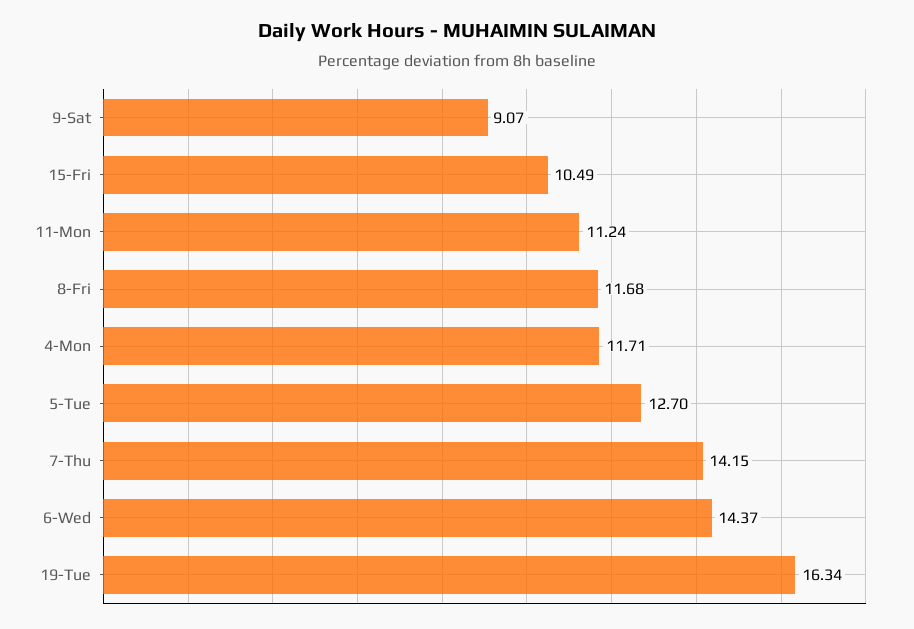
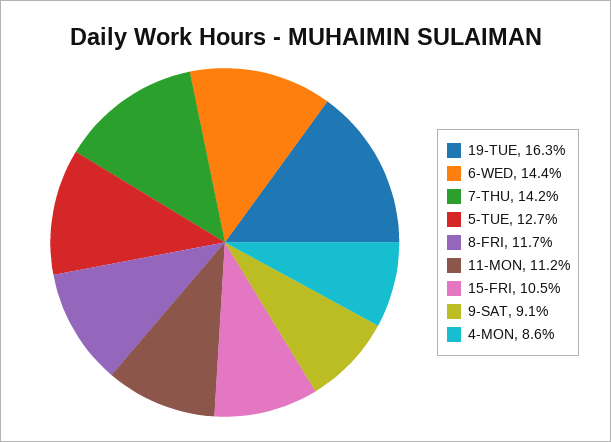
4-Mon: 11.71 -> 8.6

